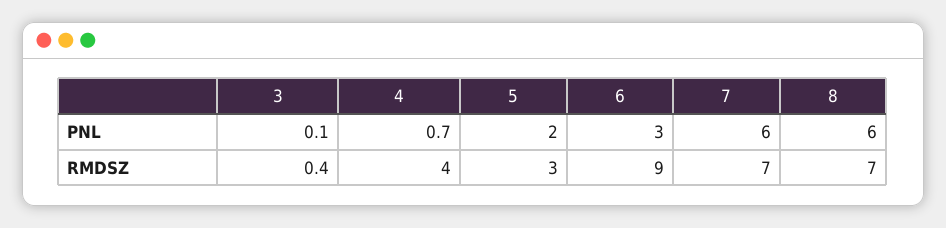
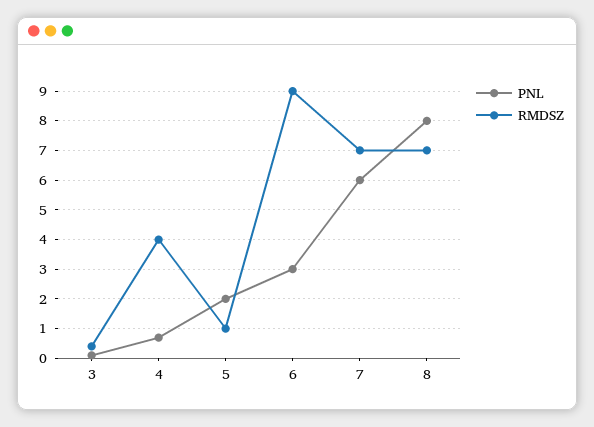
PNL, 8: 6 -> 8
RMDSZ, 5: 3 -> 1

